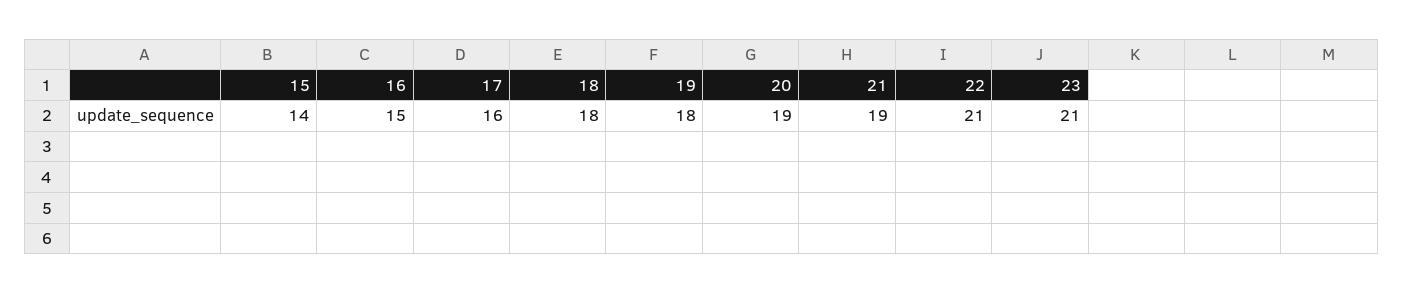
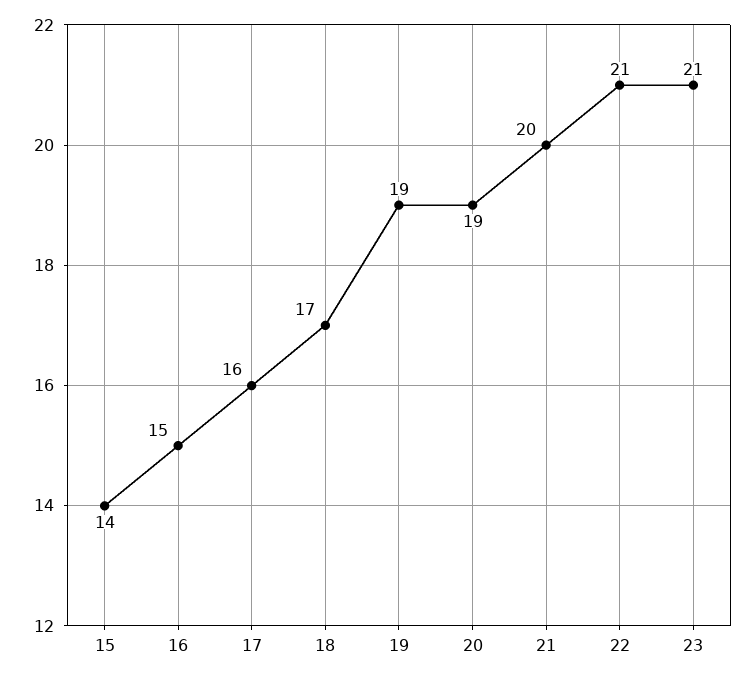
18: 18 -> 17
19: 18 -> 19
21: 19 -> 20

